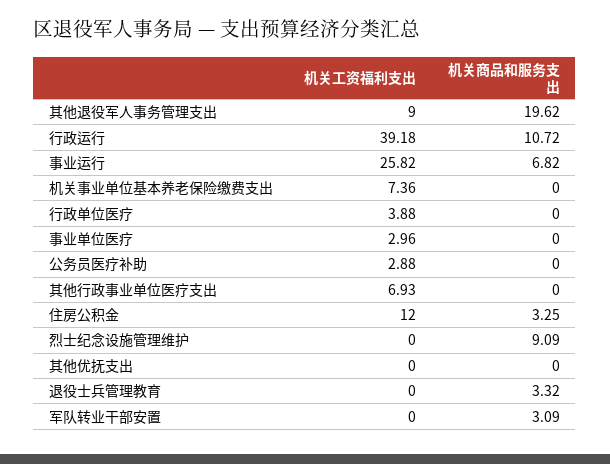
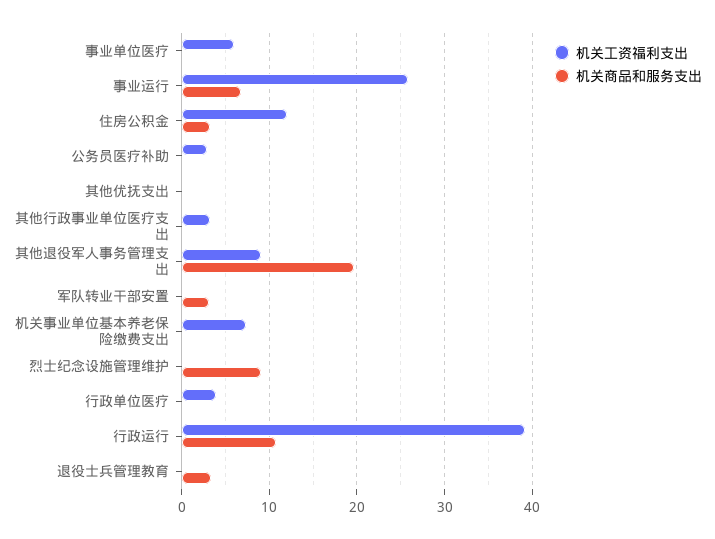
机关工资福利支出, 事业单位医疗: 2.96 -> 6
机关工资福利支出, 其他行政事业单位医疗支出: 6.93 -> 3

